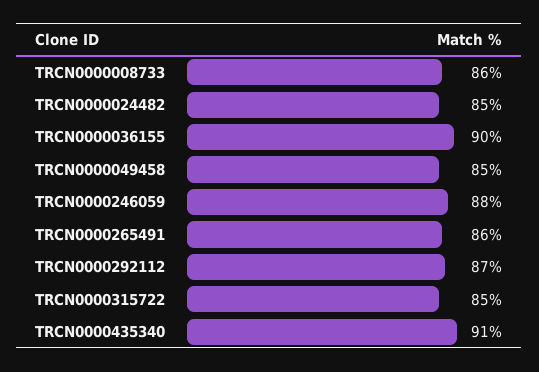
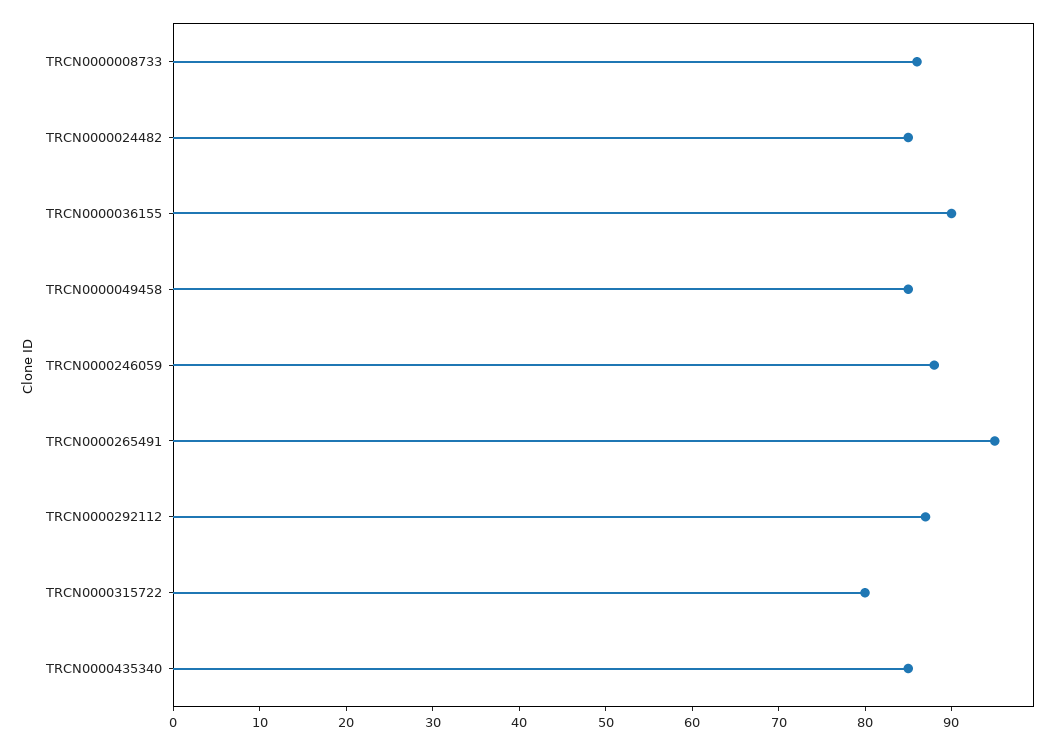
TRCN0000265491: 86 -> 95
TRCN0000315722: 85 -> 80
TRCN0000435340: 91 -> 85

